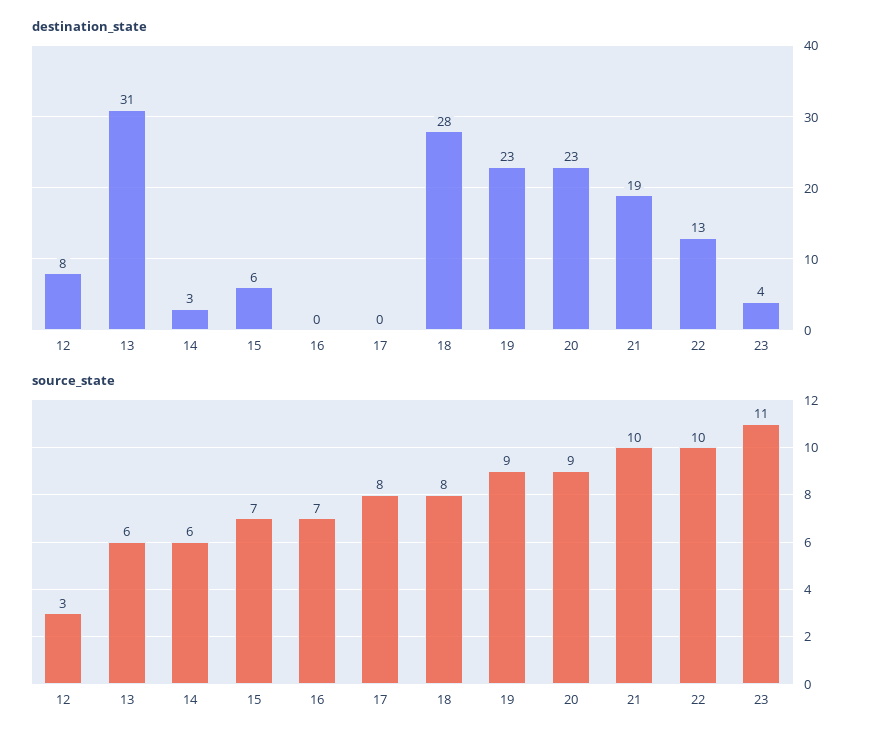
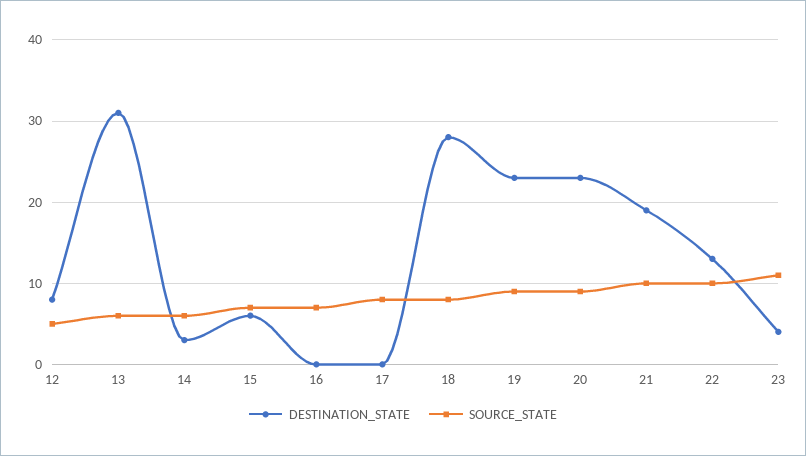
source_state, 12: 3 -> 5

